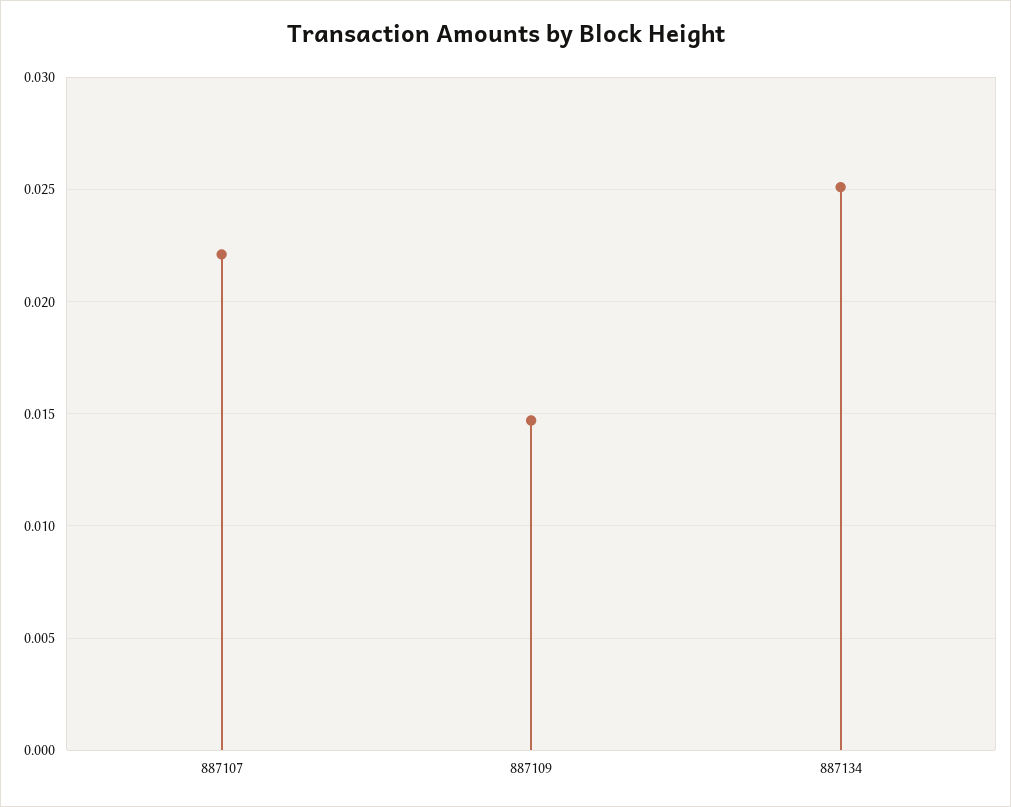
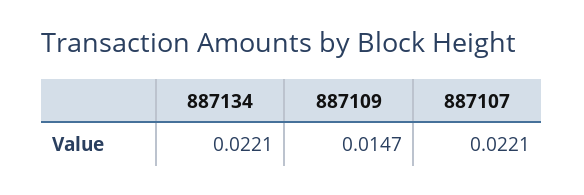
887134: 0.025 -> 0.0221

